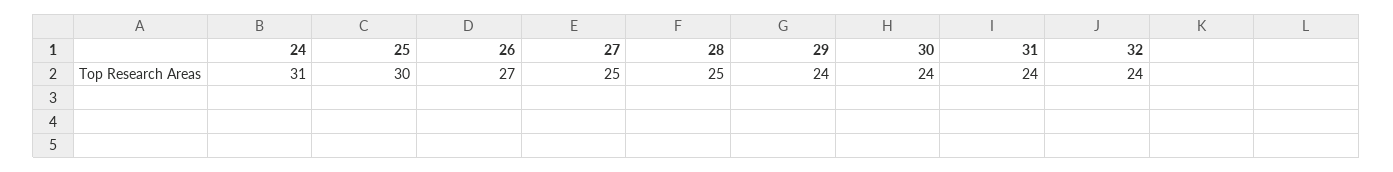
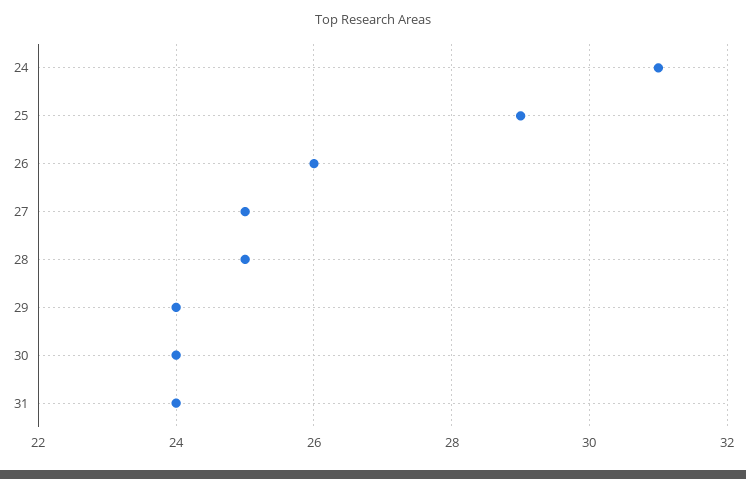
25: 30 -> 29
26: 27 -> 26
32: 24 -> none

